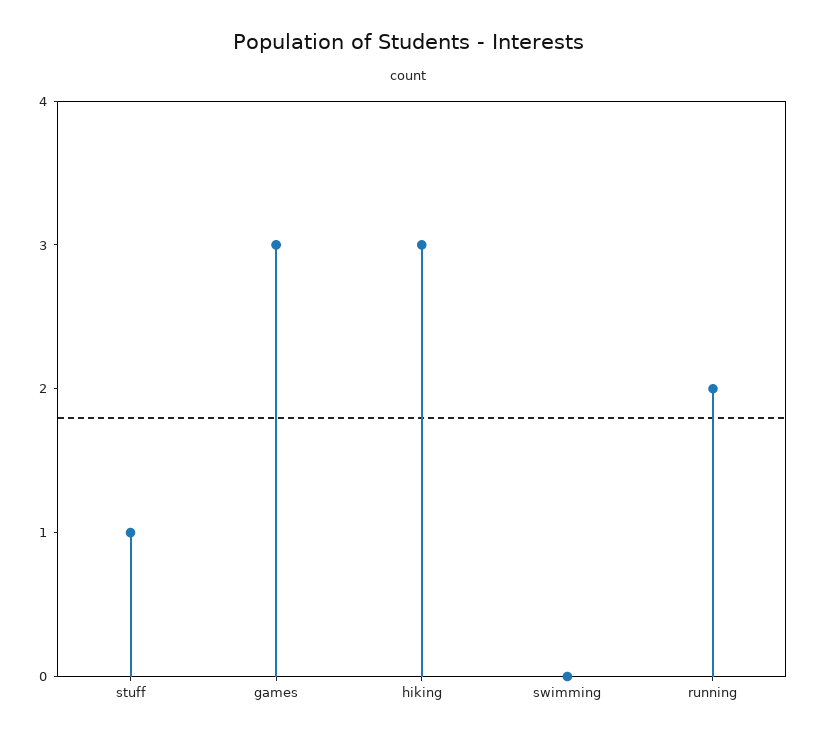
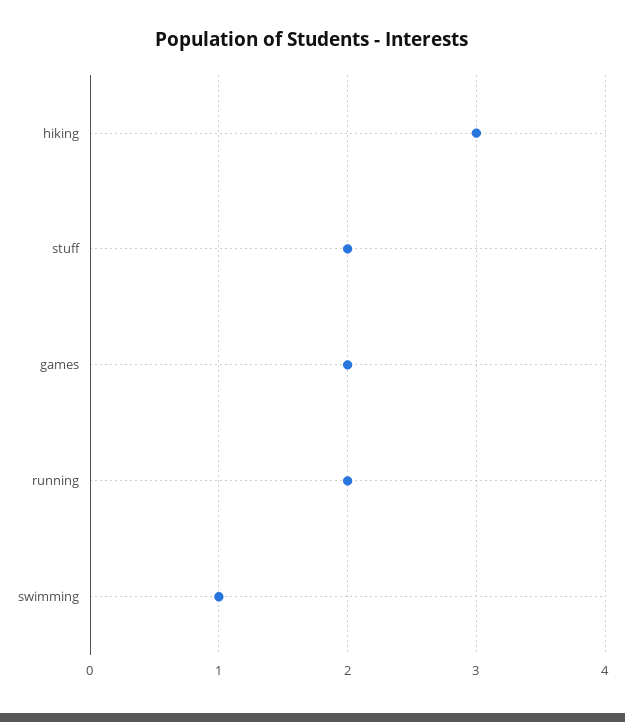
stuff: 1 -> 2
games: 3 -> 2
swimming: 0 -> 1

